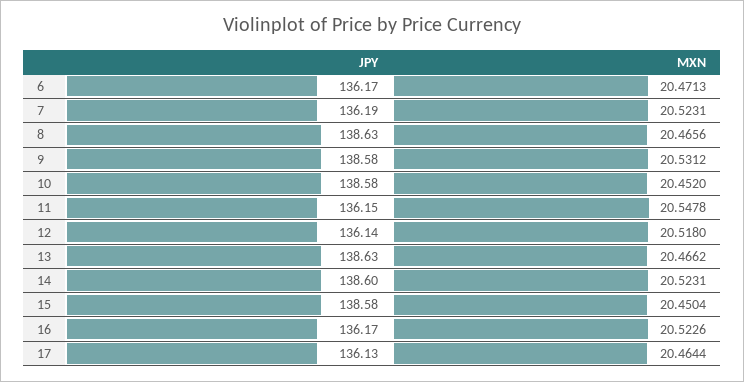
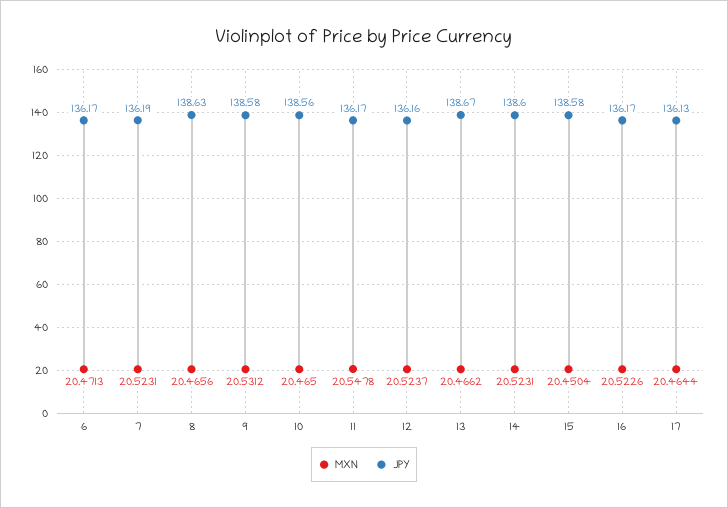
JPY, 10: 138.58 -> 138.56
MXN, 10: 20.452 -> 20.465
JPY, 11: 136.15 -> 136.17
JPY, 12: 136.14 -> 136.16
MXN, 12: 20.518 -> 20.5237
JPY, 13: 138.63 -> 138.67

